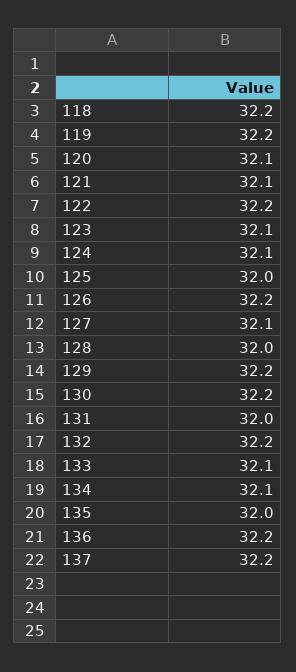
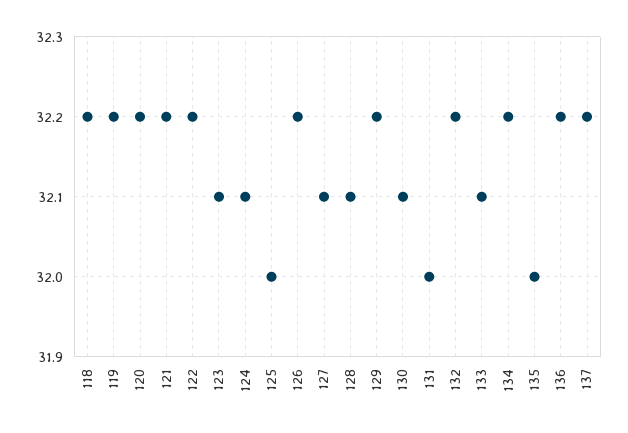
120: 32.1 -> 32.2
121: 32.1 -> 32.2
128: 32 -> 32.1
130: 32.2 -> 32.1
134: 32.1 -> 32.2

